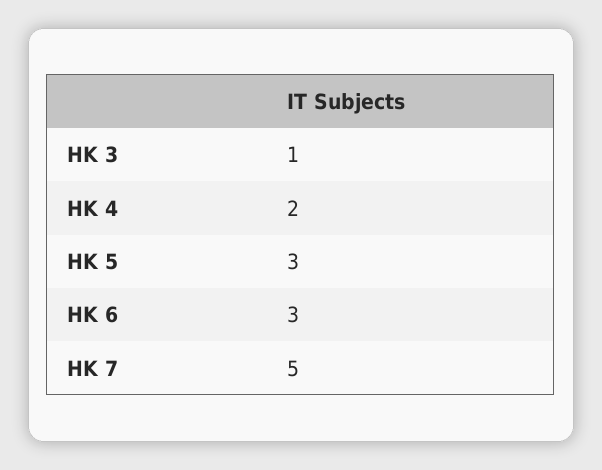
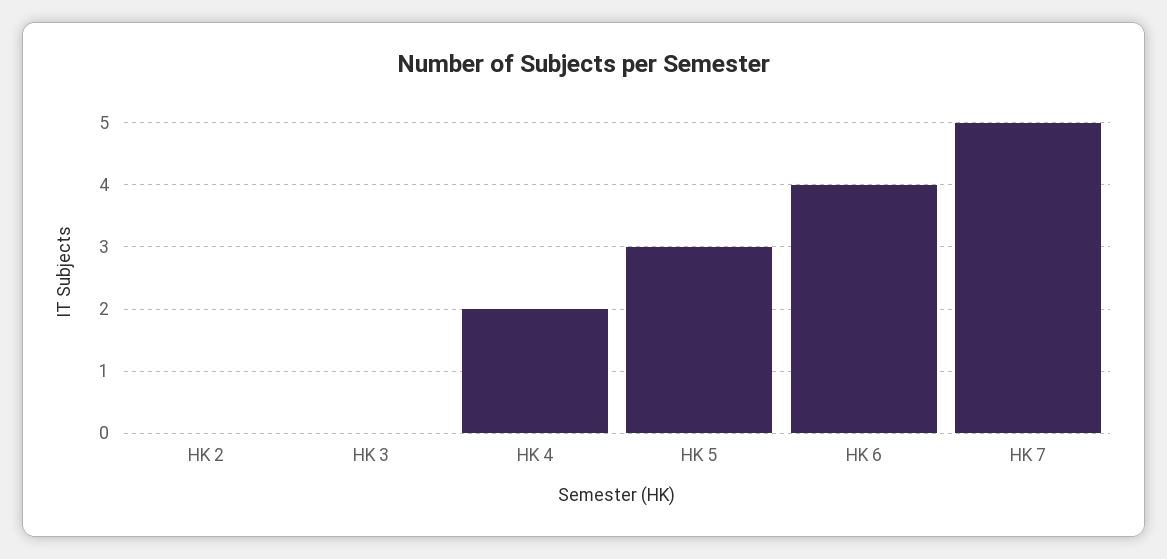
HK 3: 1 -> 0
HK 6: 3 -> 4
HK 2: none -> 0

